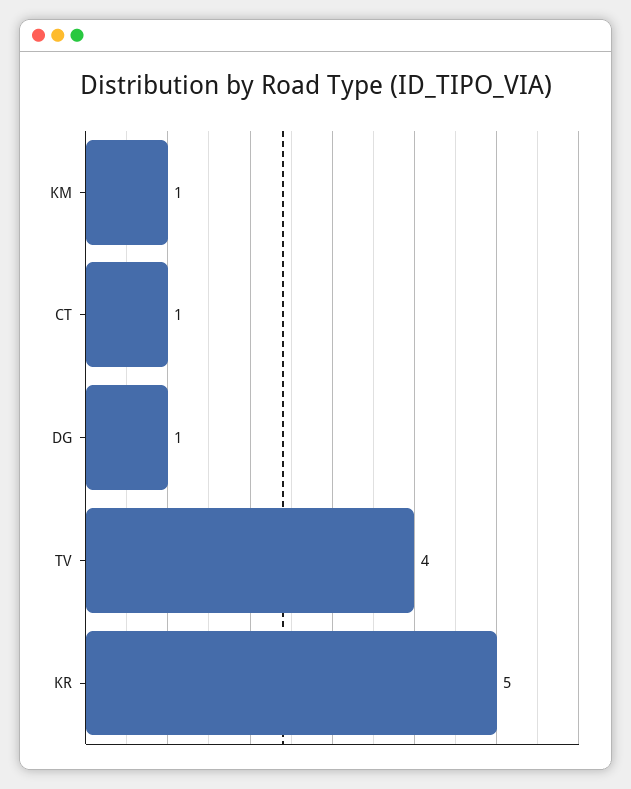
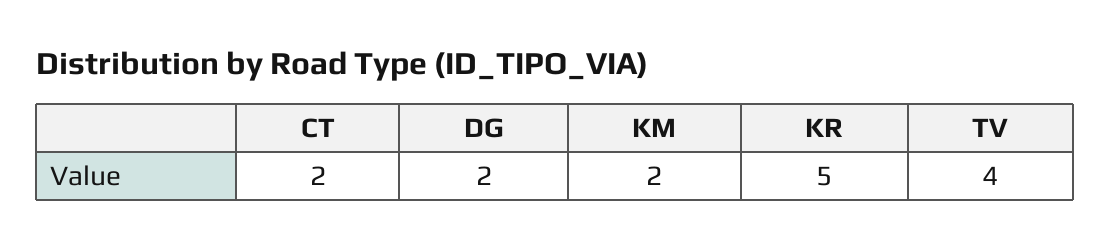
KM: 1 -> 2
CT: 1 -> 2
DG: 1 -> 2

